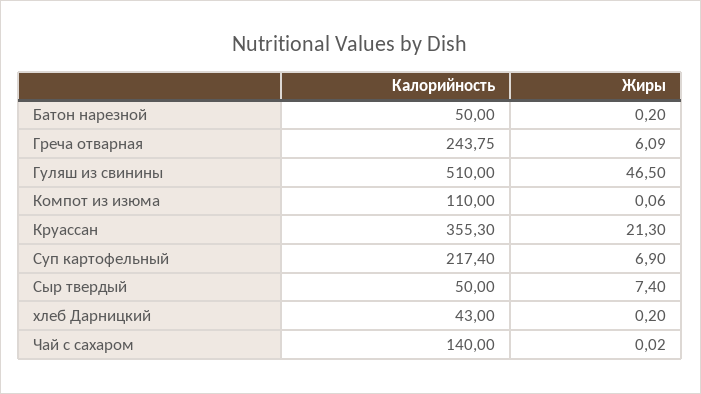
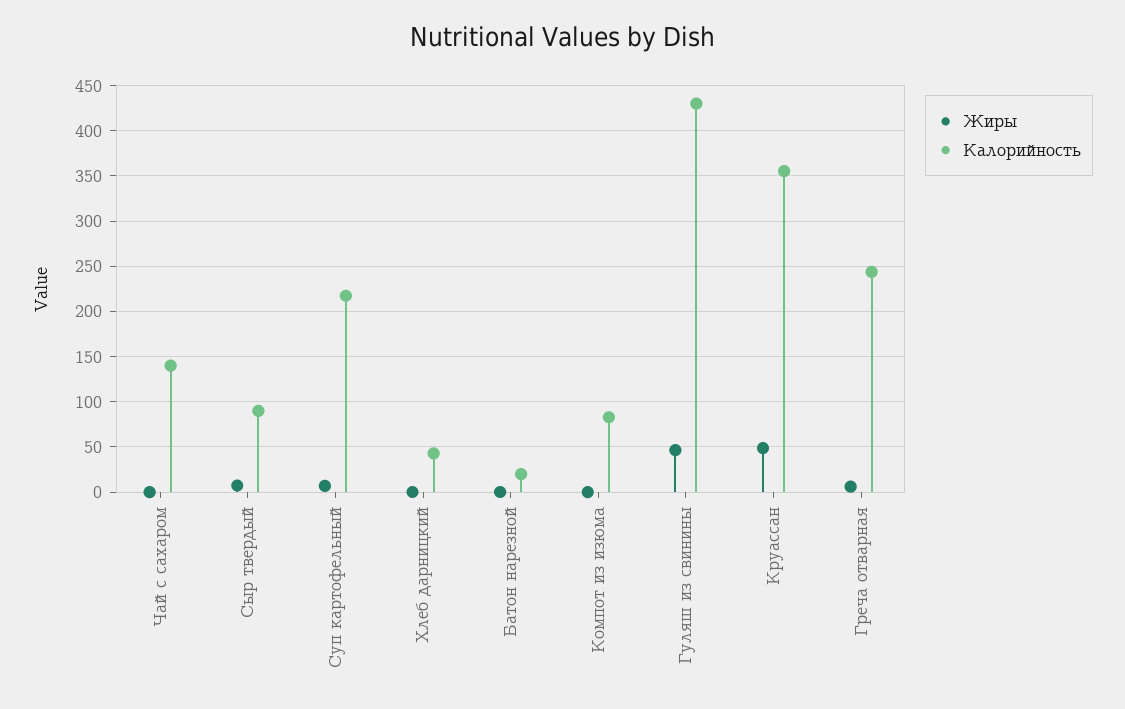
Калорийность, Батон нарезной: 50 -> 20
Калорийность, Гуляш из свинины: 510 -> 430
Калорийность, Компот из изюма: 110 -> 80
Жиры, Круассан: 21.3 -> 50
Калорийность, Сыр твердый: 50 -> 90

